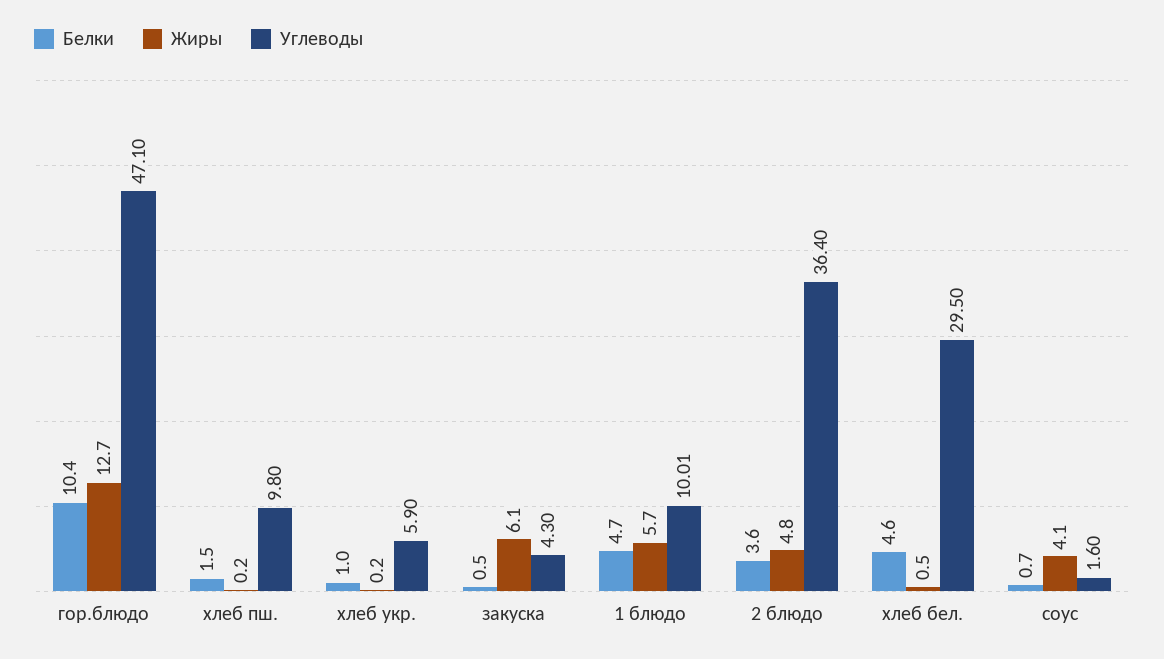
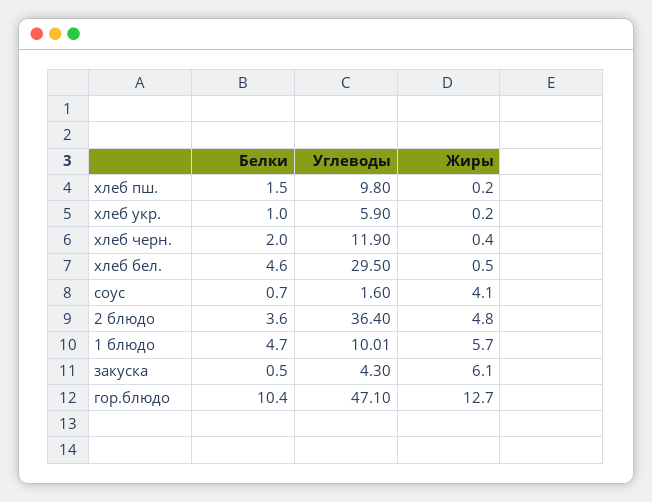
Белки, хлеб черн.: none -> 2
Углеводы, хлеб черн.: none -> 11.9
Жиры, хлеб черн.: none -> 0.4

